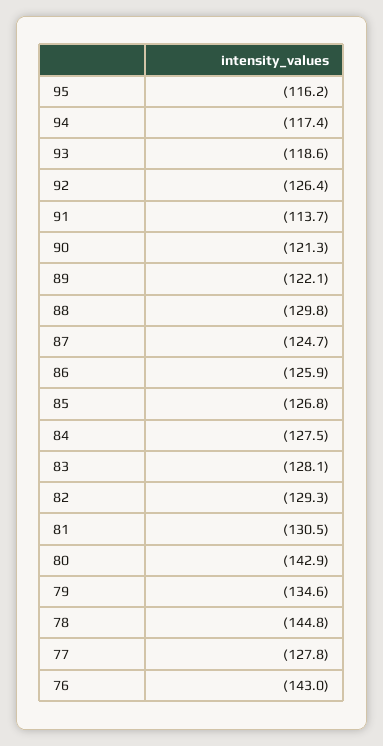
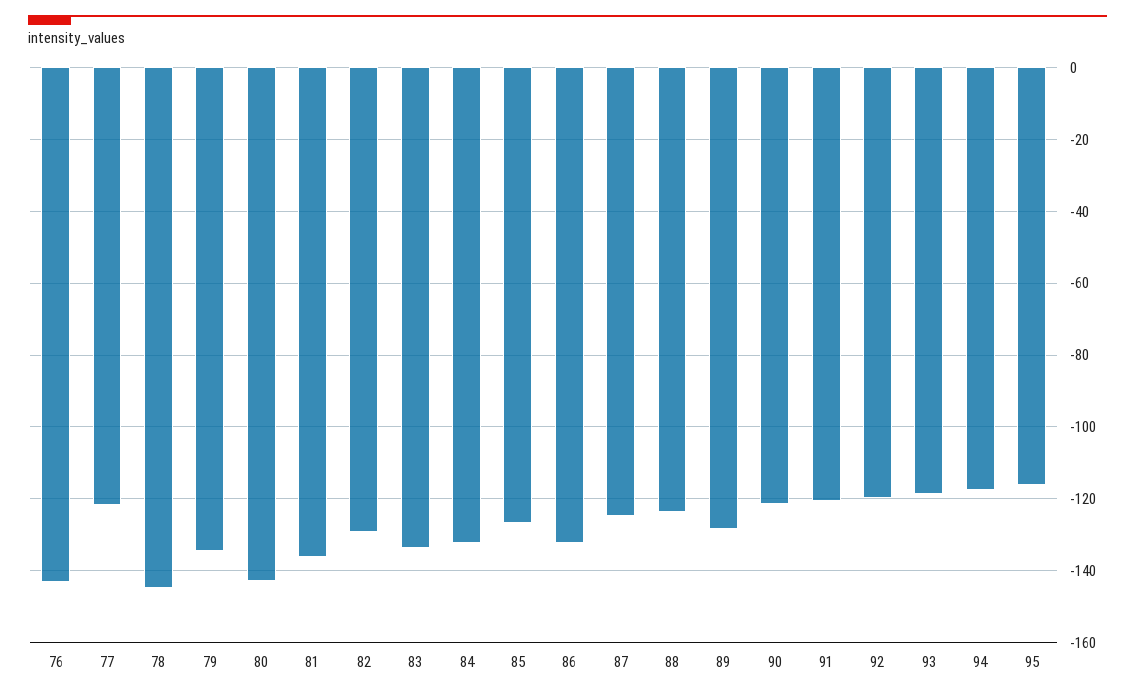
92: -126.4 -> -120
91: -113.7 -> -120
89: -122.1 -> -128
88: -129.8 -> -124
86: -125.9 -> -132
84: -127.5 -> -132
83: -128.1 -> -134
81: -130.5 -> -136
77: -127.8 -> -122

